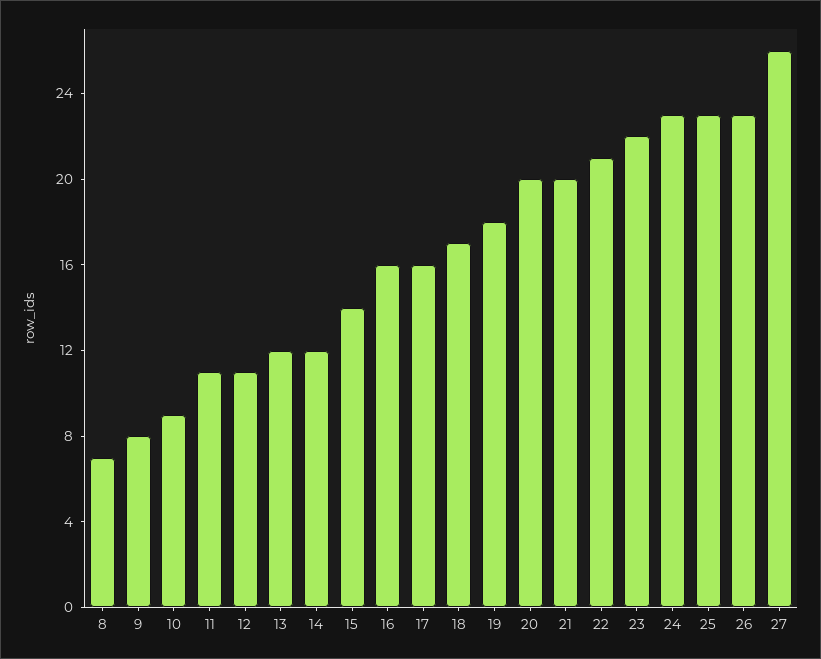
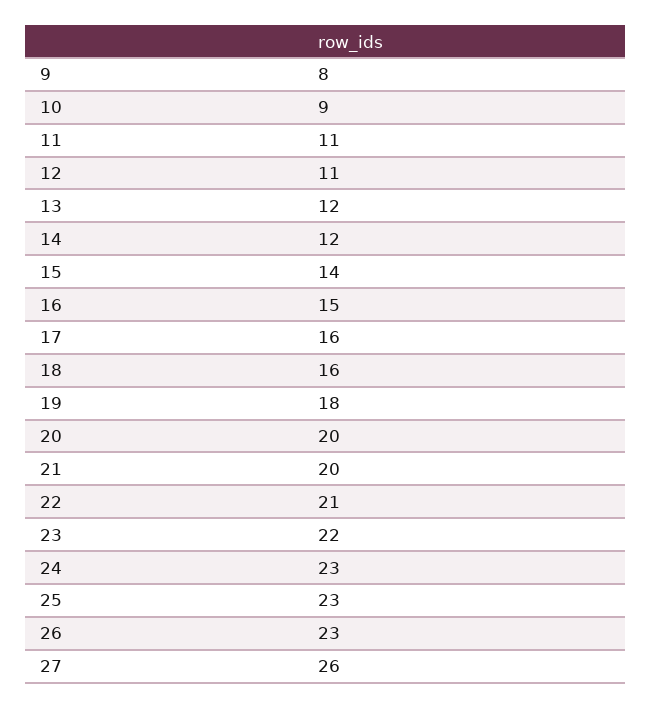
8: 7 -> none
16: 16 -> 15
18: 17 -> 16

